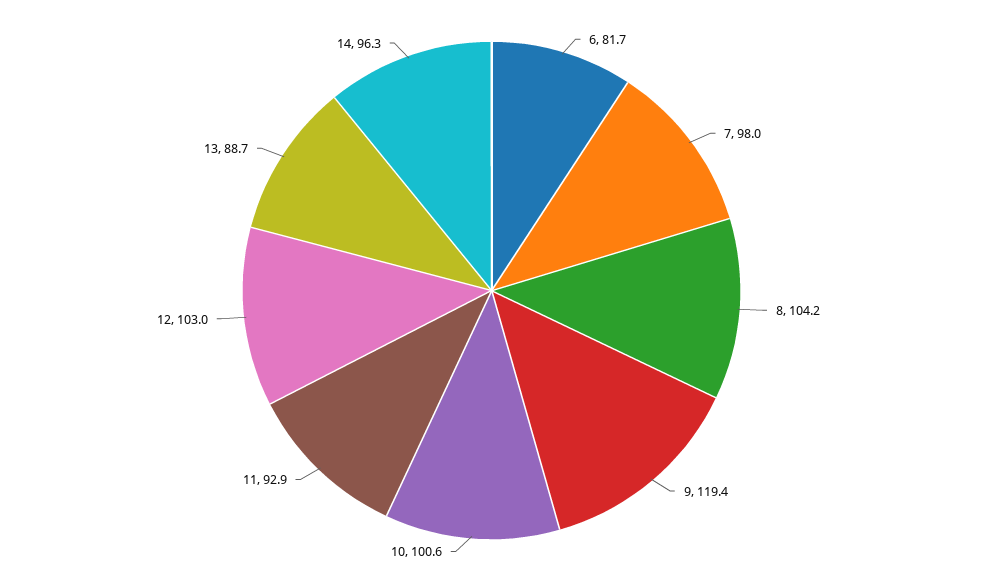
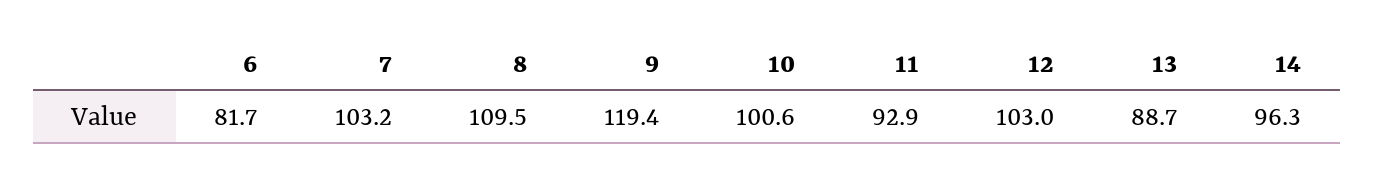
7: 98 -> 103.2
8: 104.2 -> 109.5

